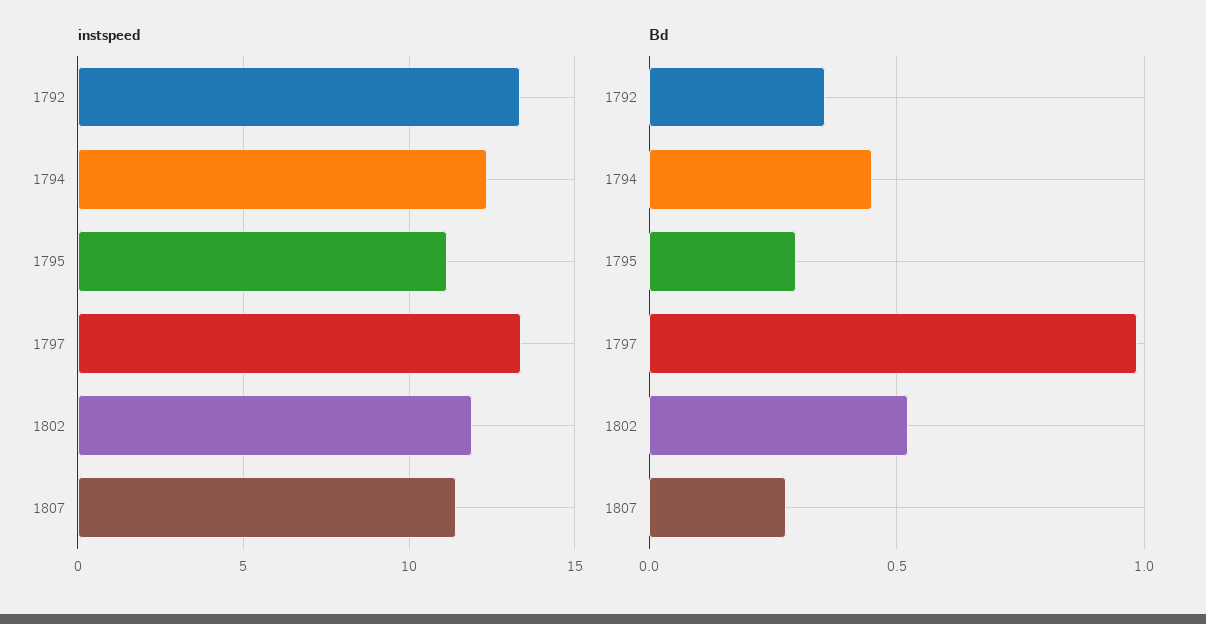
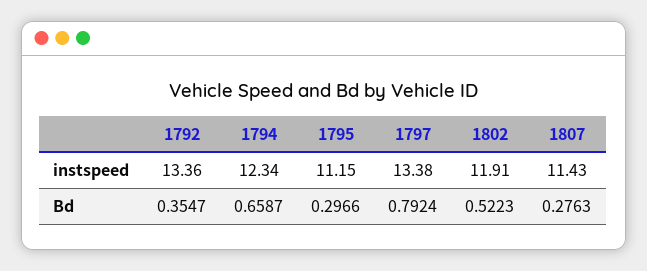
Bd, 1794: 0.45 -> 0.6587
Bd, 1797: 1 -> 0.7924

